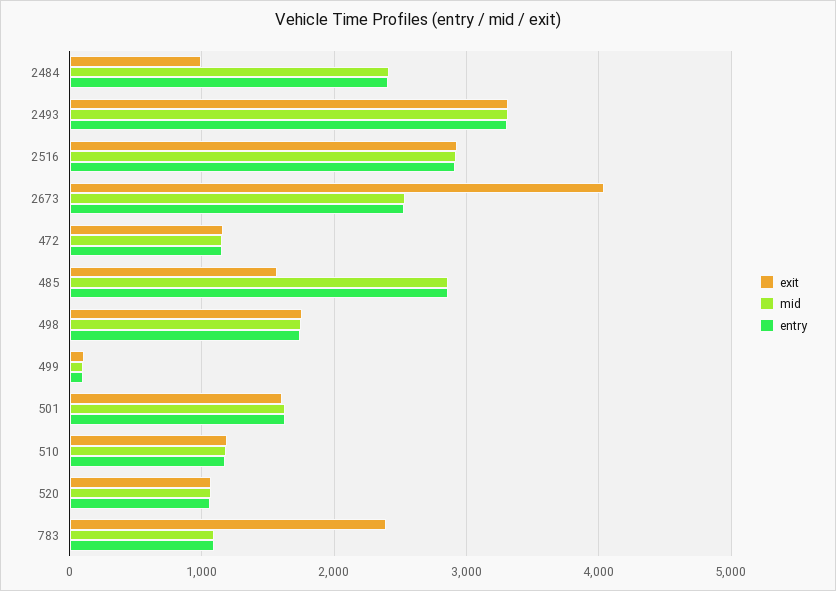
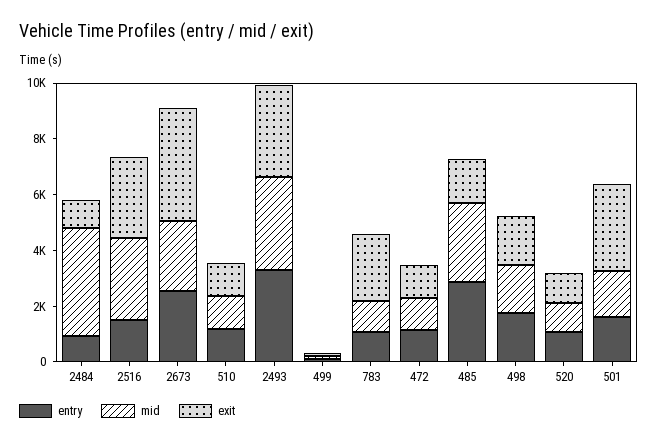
mid, 2484: 2400 -> 4000
entry, 2484: 2400 -> 1000
entry, 2516: 2900 -> 1500
exit, 501: 1600 -> 3000

